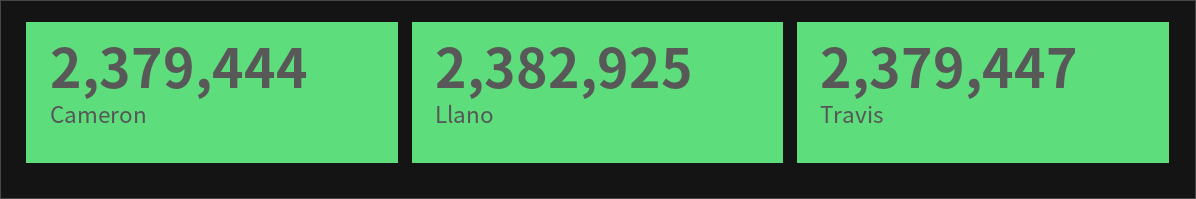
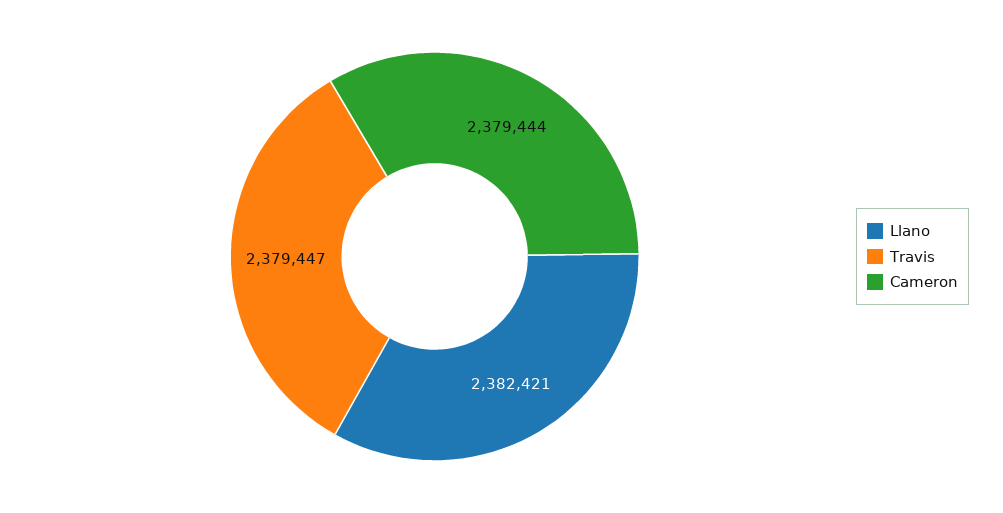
Llano: 2382925 -> 2382421

